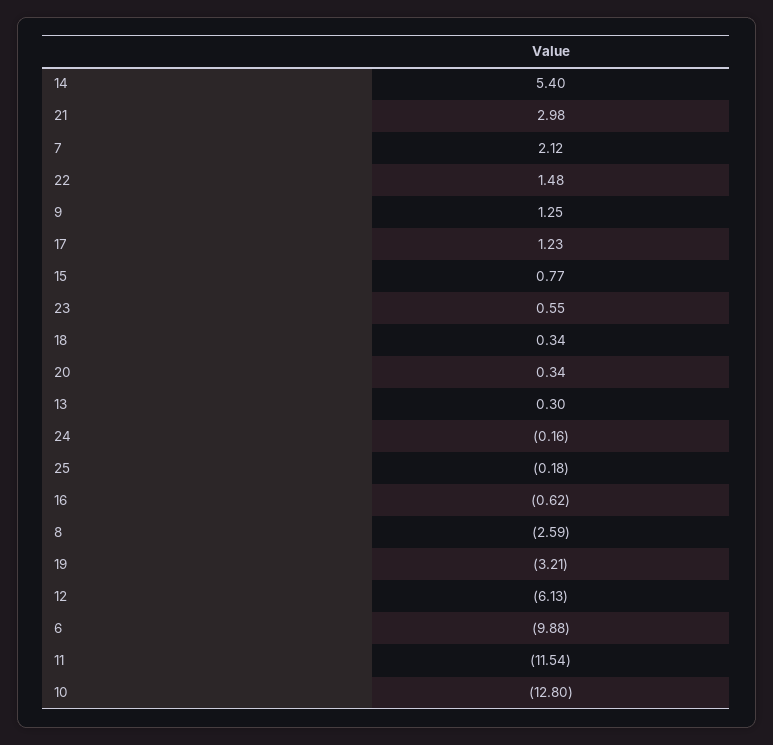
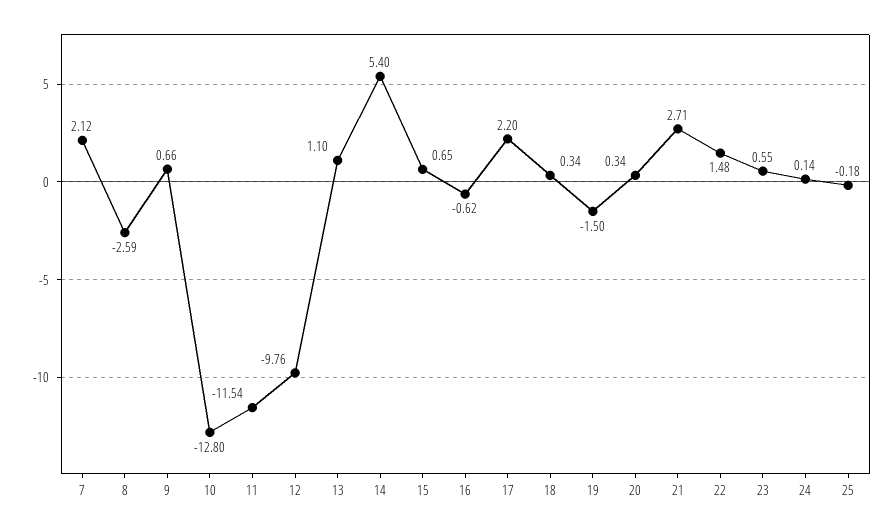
21: 2.98 -> 2.71
9: 1.25 -> 0.66
17: 1.23 -> 2.2
15: 0.77 -> 0.65
13: 0.3 -> 1.1
24: -0.16 -> 0.14
19: -3.21 -> -1.5
12: -6.13 -> -9.76
6: -9.88 -> none

